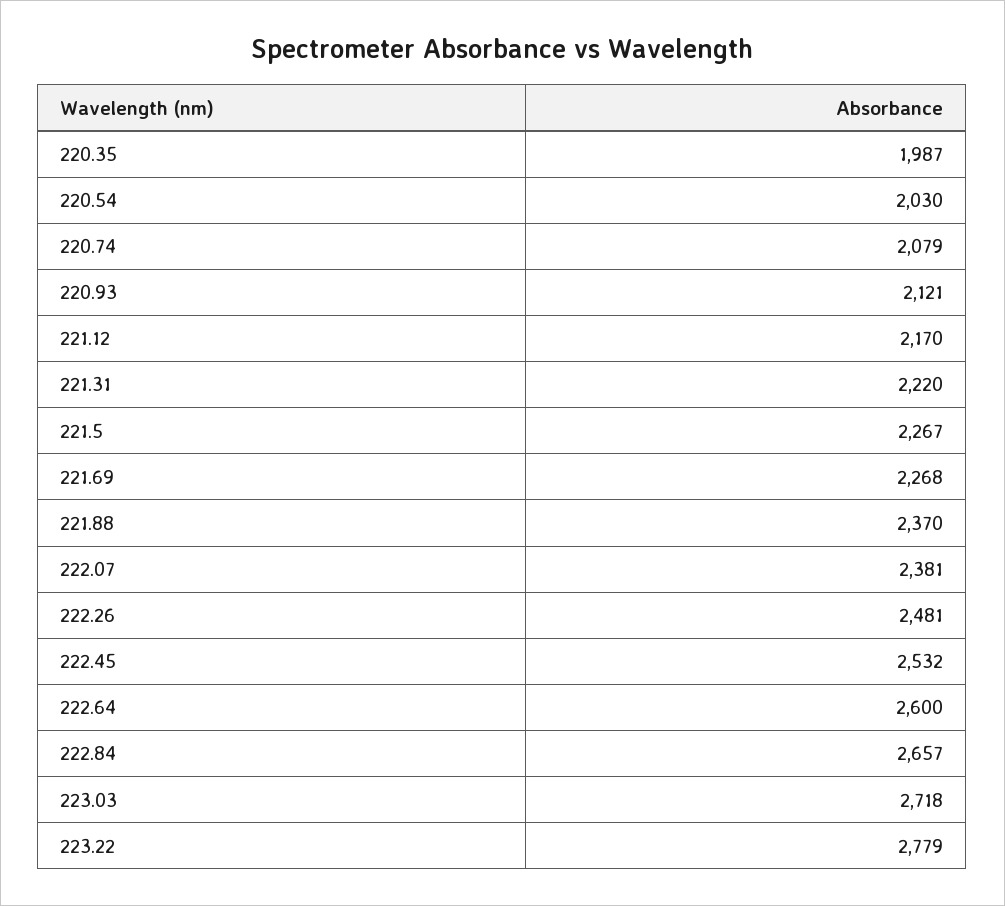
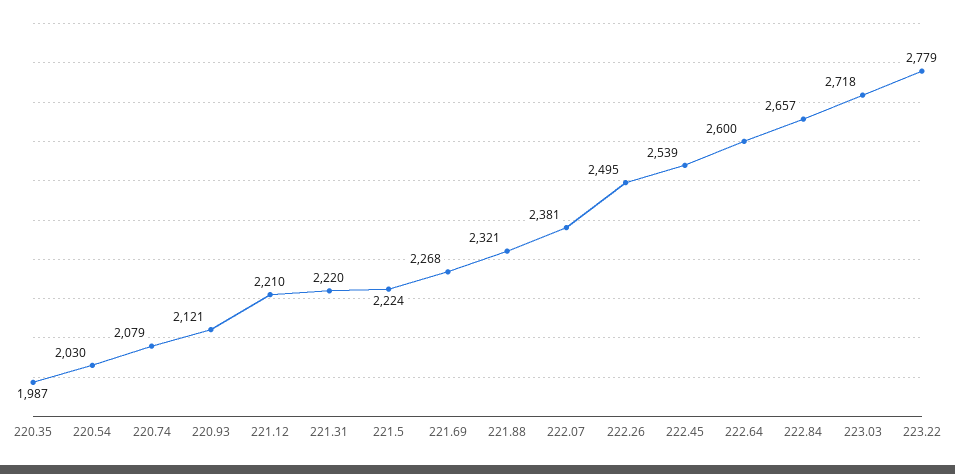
221.12: 2170 -> 2210
221.5: 2267 -> 2224
221.88: 2370 -> 2321
222.26: 2481 -> 2495
222.45: 2532 -> 2539

